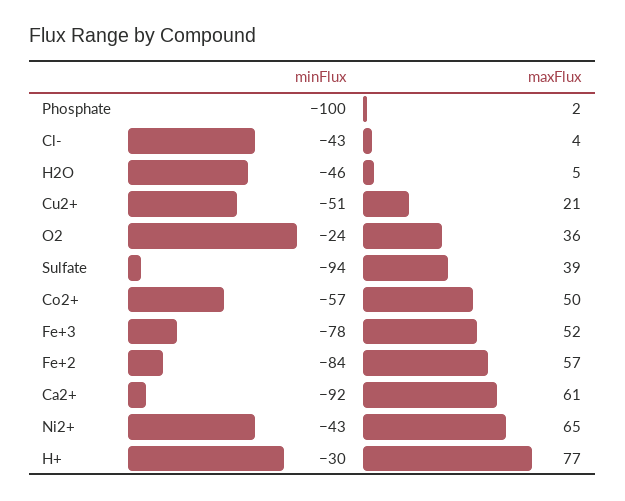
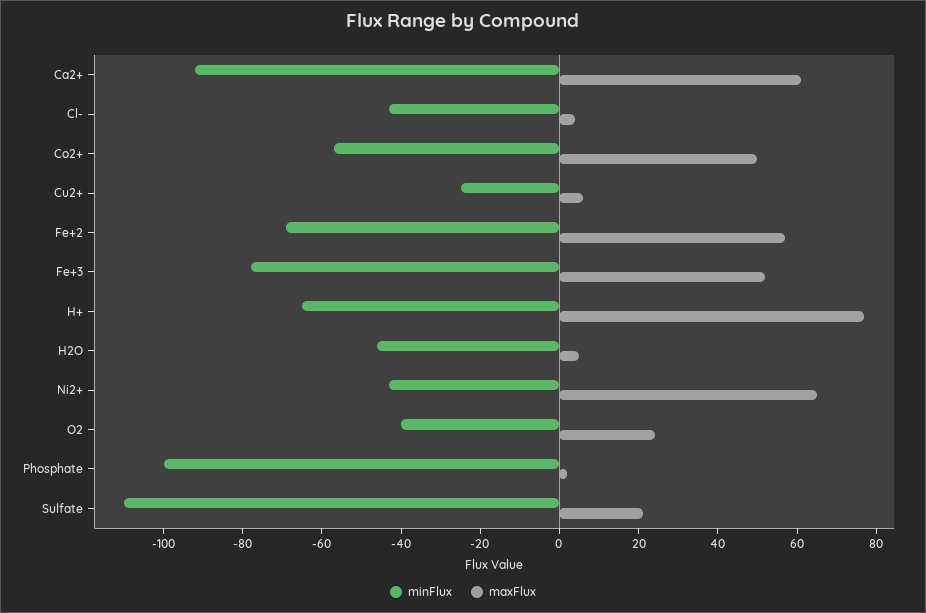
minFlux, Cu2+: -51 -> -25
maxFlux, Cu2+: 21 -> 5
minFlux, O2: -24 -> -40
maxFlux, O2: 36 -> 25
minFlux, Sulfate: -94 -> -110
maxFlux, Sulfate: 39 -> 20
minFlux, Fe+2: -84 -> -70
minFlux, H+: -30 -> -65

